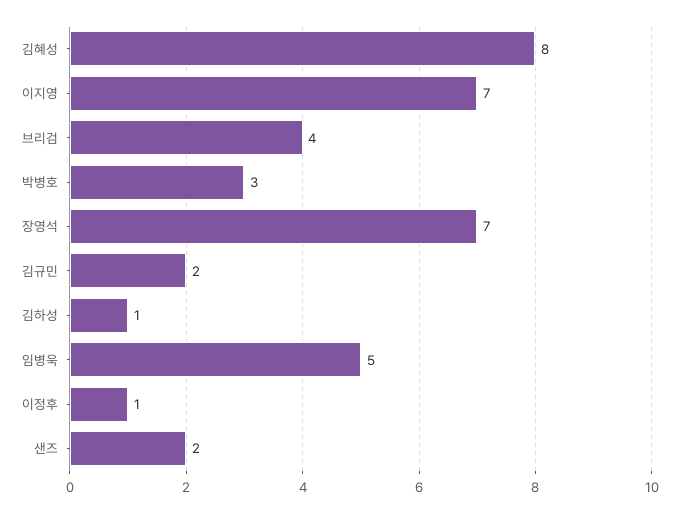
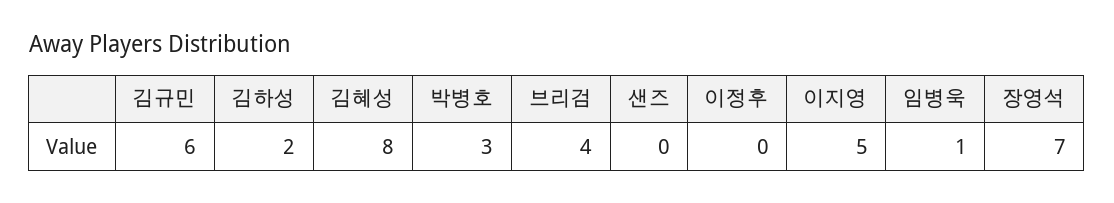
이지영: 7 -> 5
김규민: 2 -> 6
김하성: 1 -> 2
임병욱: 5 -> 1
이정후: 1 -> 0
샌즈: 2 -> 0

